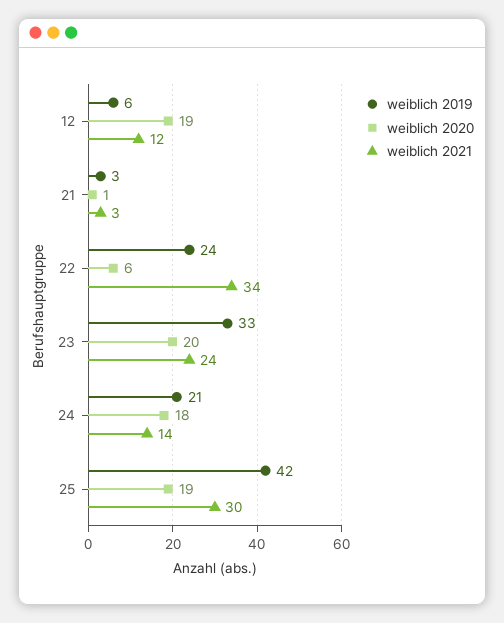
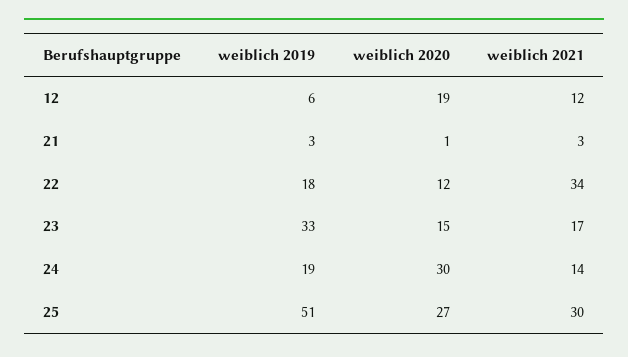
weiblich 2019, 22: 24 -> 18
weiblich 2020, 22: 6 -> 12
weiblich 2020, 23: 20 -> 15
weiblich 2021, 23: 24 -> 17
weiblich 2019, 24: 21 -> 19
weiblich 2020, 24: 18 -> 30
weiblich 2019, 25: 42 -> 51
weiblich 2020, 25: 19 -> 27

